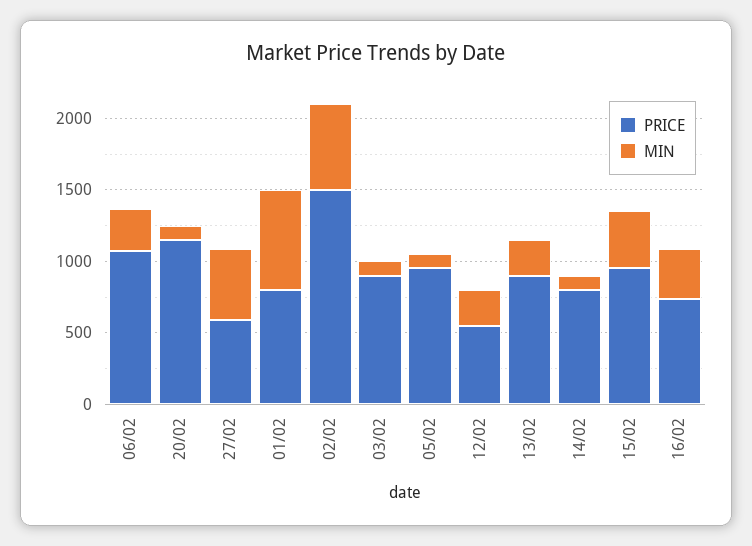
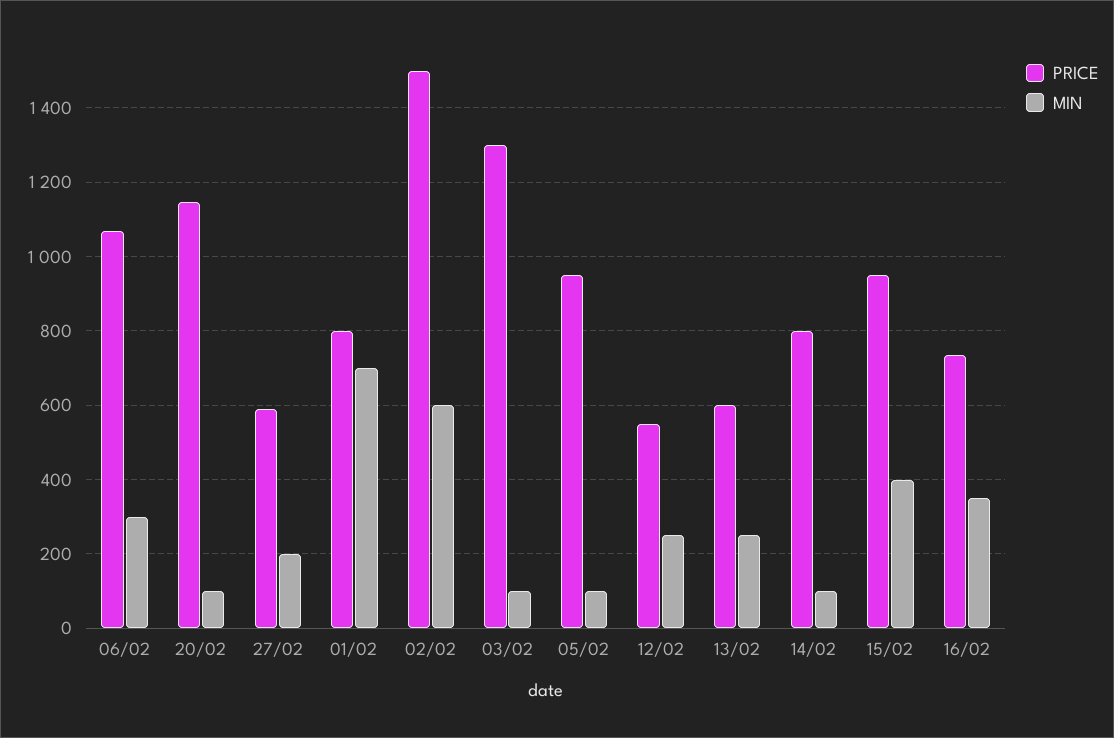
MIN, 27/02: 500 -> 200
PRICE, 03/02: 900 -> 1300
PRICE, 13/02: 900 -> 600

